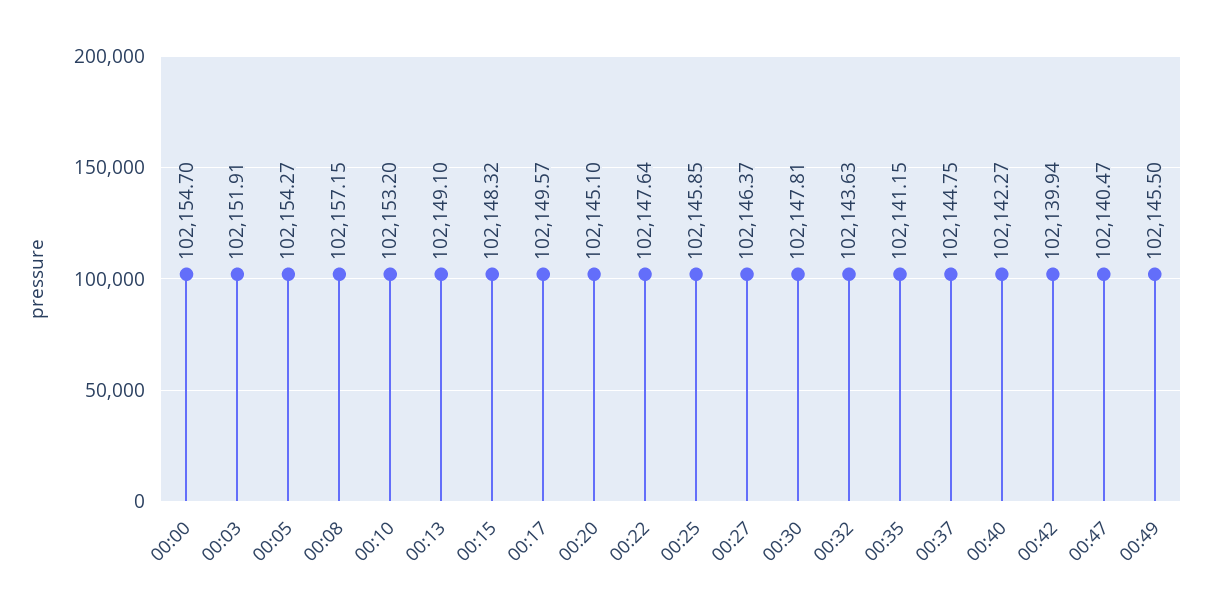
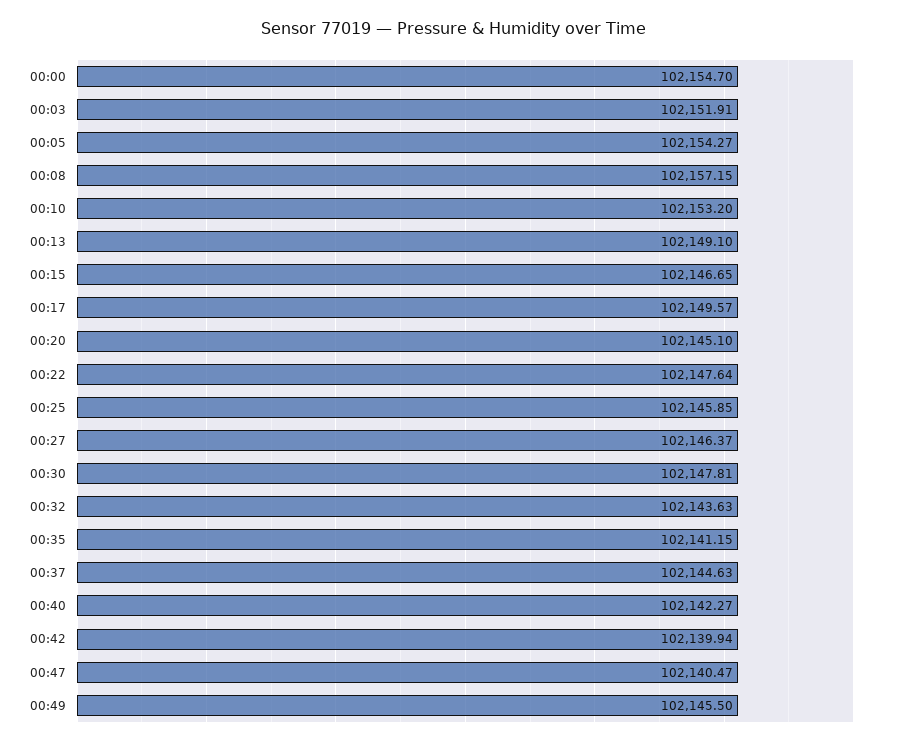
00:15: 102148.32 -> 102146.65
00:37: 102144.75 -> 102144.63

